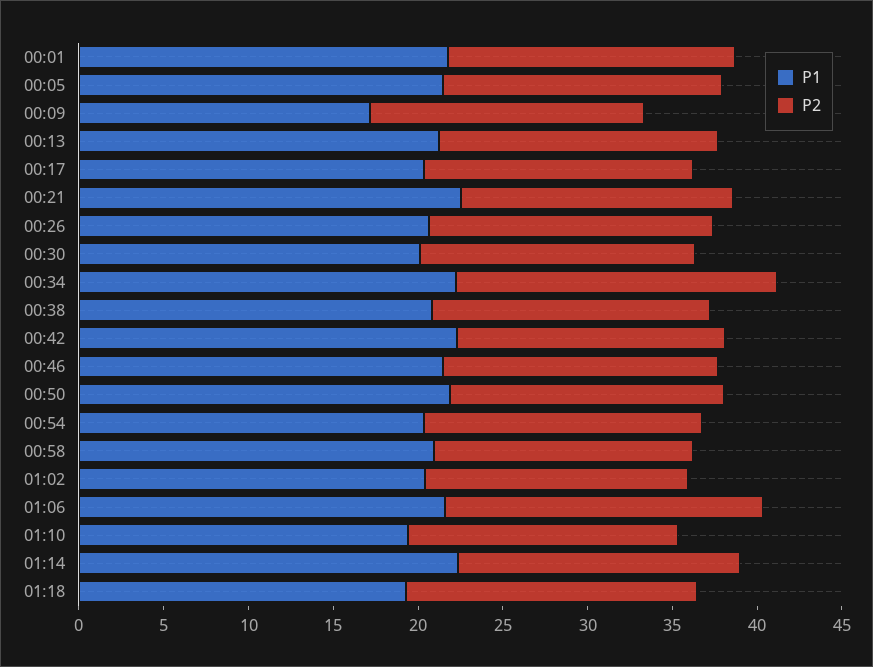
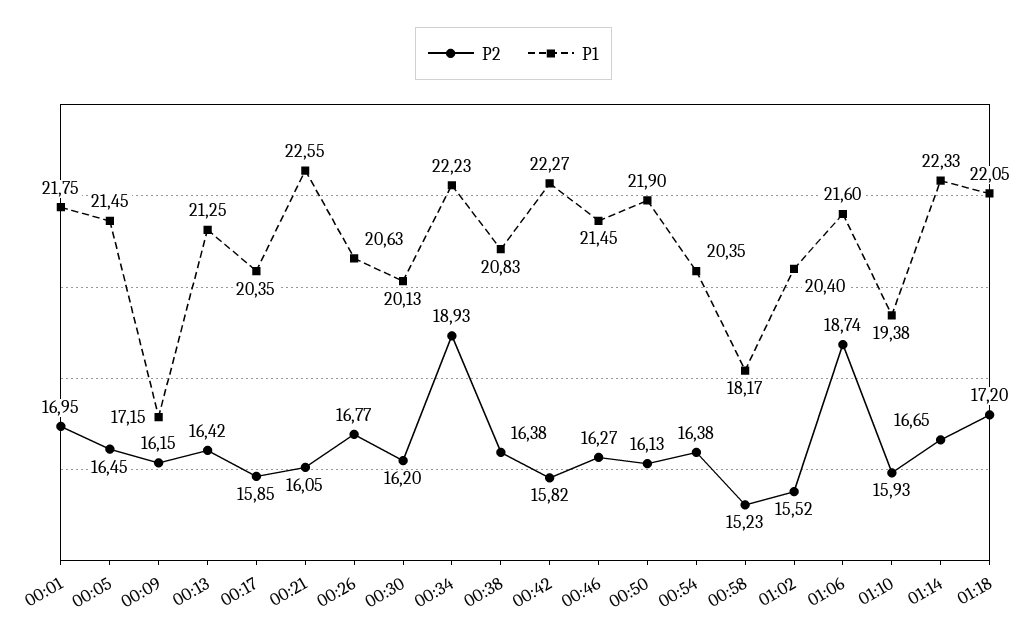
P1, 00:58: 21 -> 18.17
P1, 01:18: 19 -> 22.05

